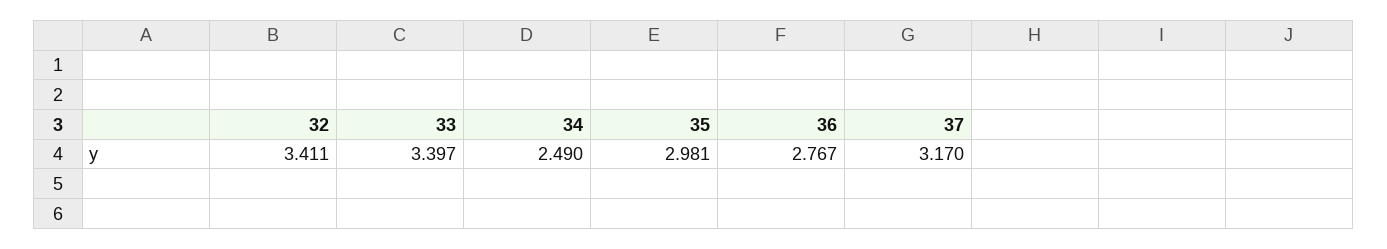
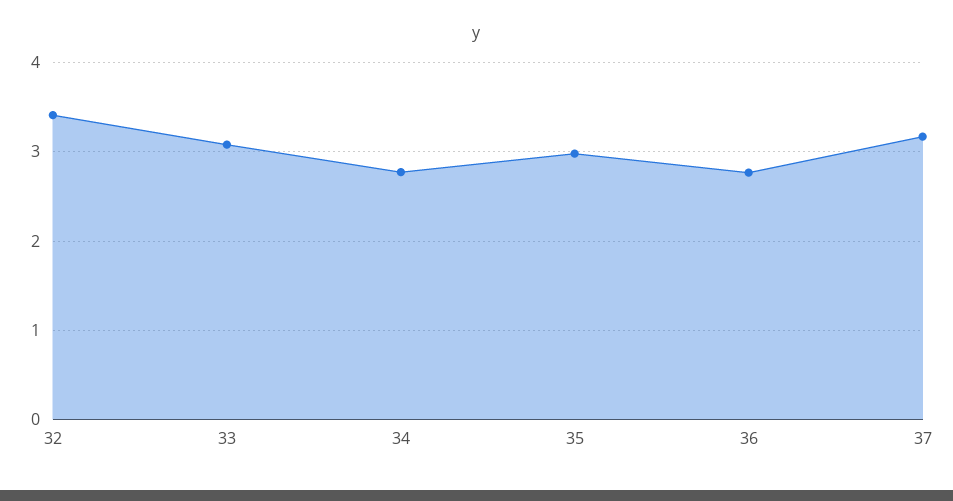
33: 3.397 -> 3.1
34: 2.49 -> 2.8

